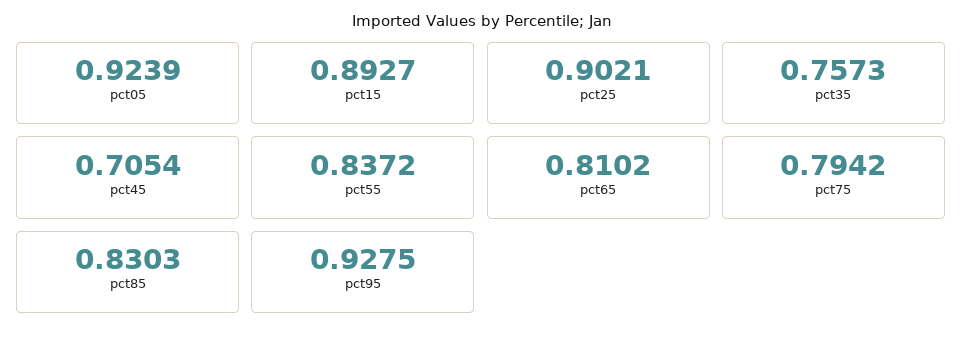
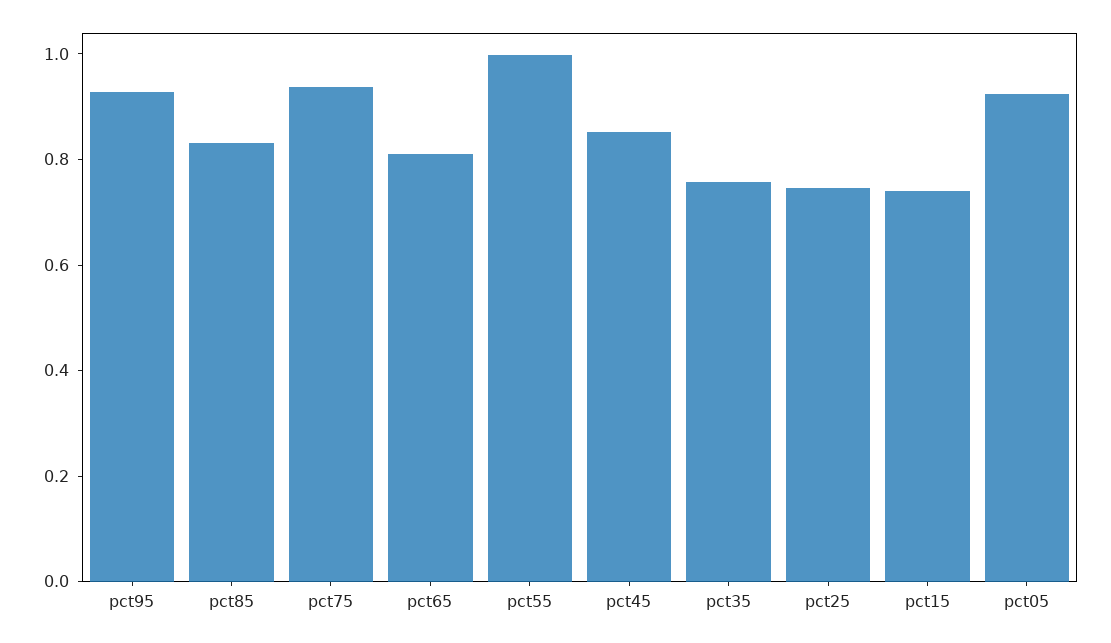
pct15: 0.8927 -> 0.75
pct25: 0.9021 -> 0.75
pct45: 0.7054 -> 0.85
pct55: 0.8372 -> 1
pct75: 0.7942 -> 0.95

